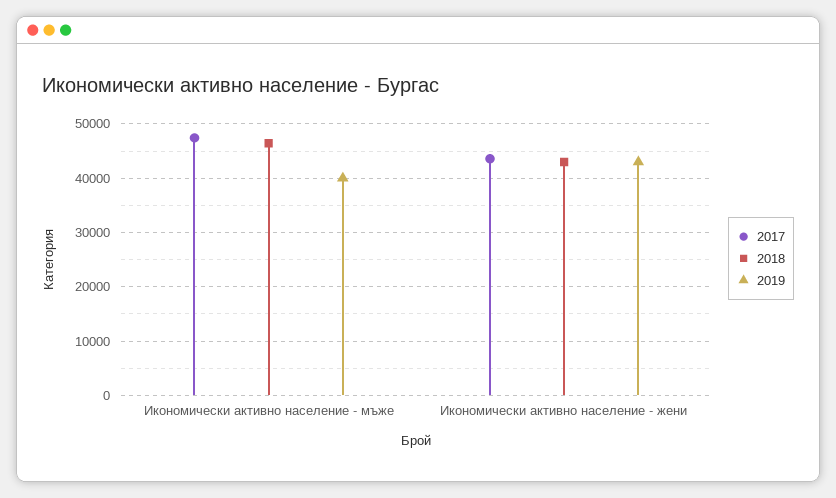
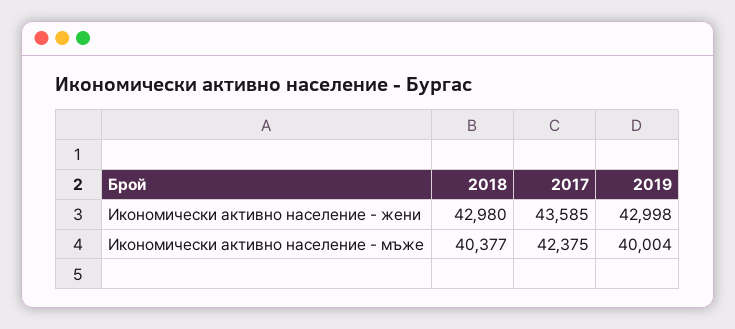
2017, Икономически активно население - мъже: 48000 -> 42375
2018, Икономически активно население - мъже: 46000 -> 40377

